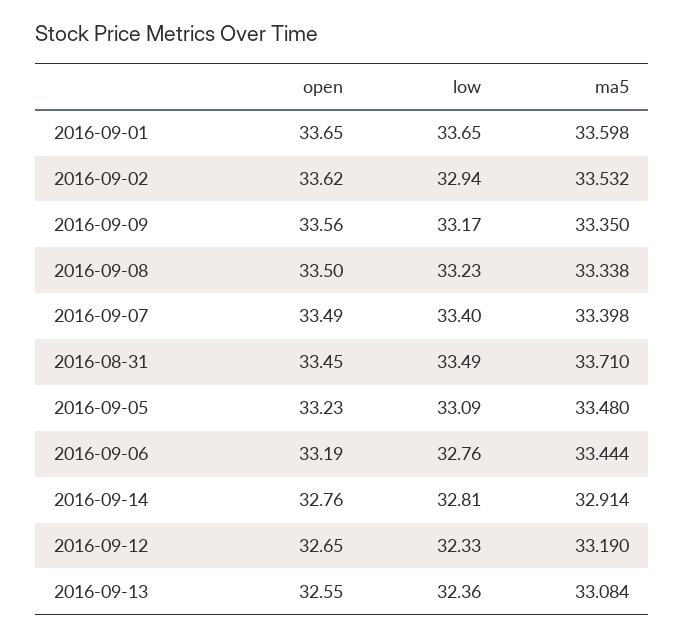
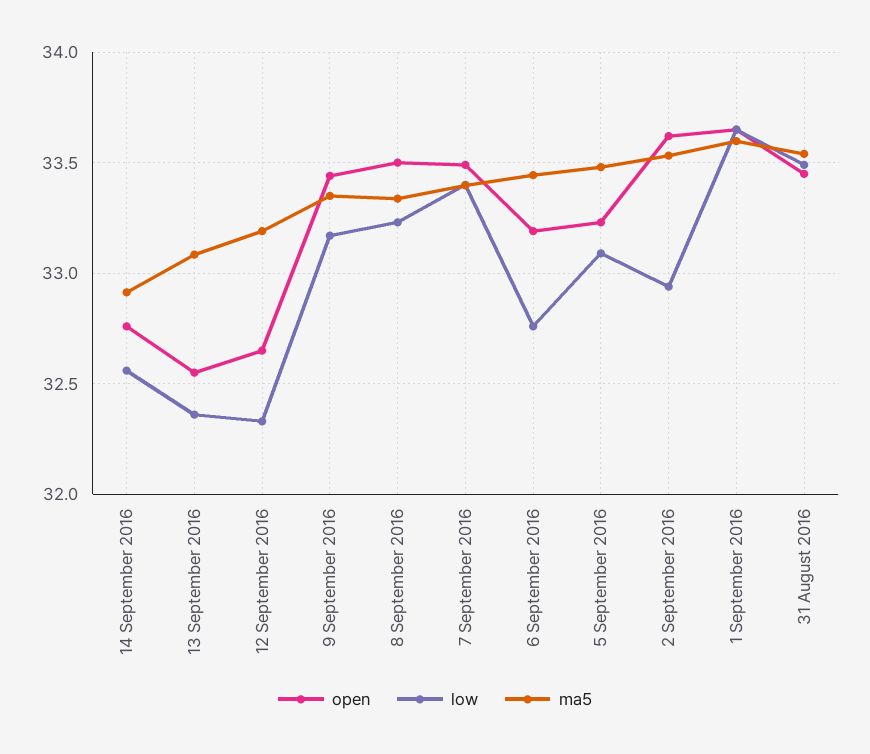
open, 2016-09-09: 33.56 -> 33.45
ma5, 2016-08-31: 33.71 -> 33.55
low, 2016-09-14: 32.81 -> 32.55

